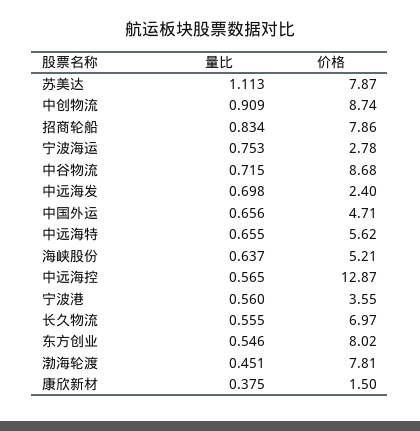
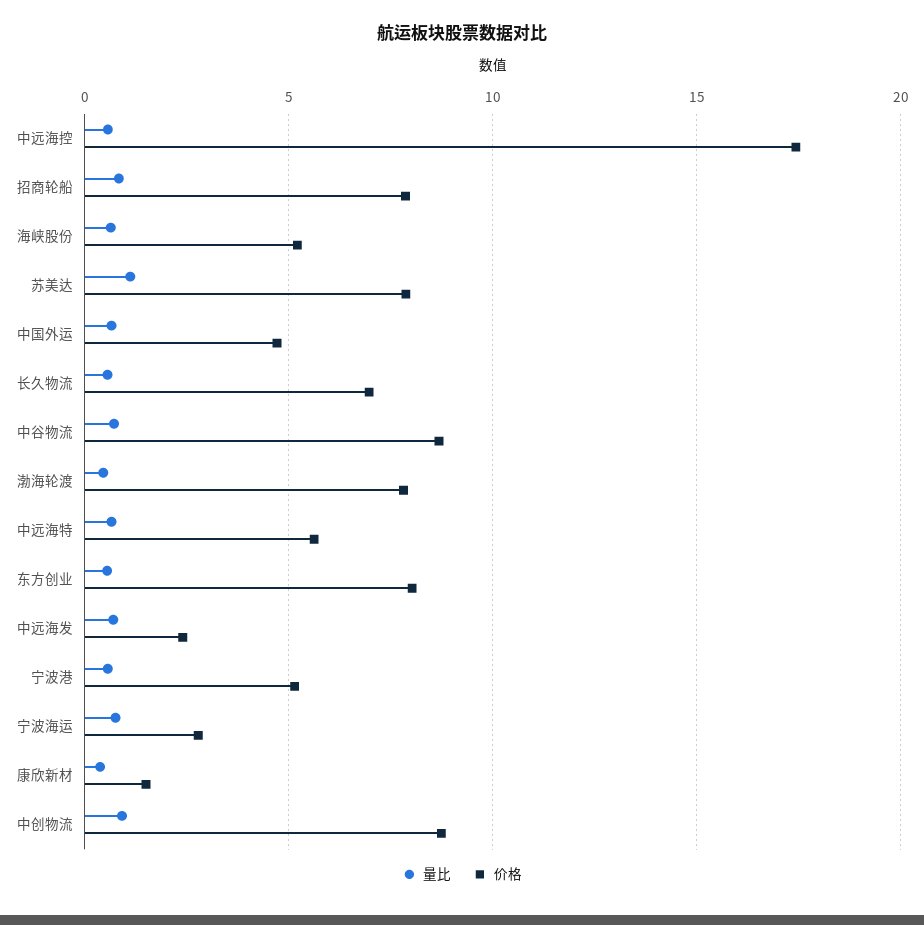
价格, 中远海控: 12.87 -> 17.5
价格, 宁波港: 3.55 -> 5

